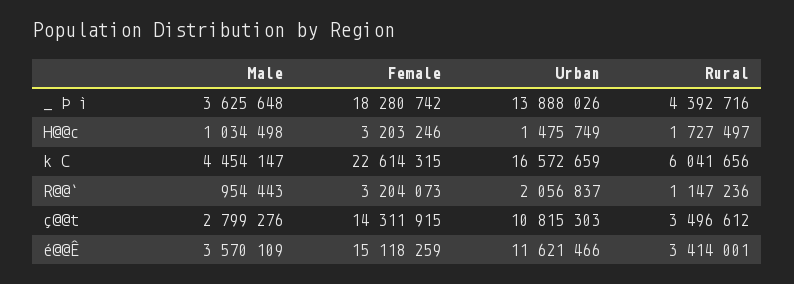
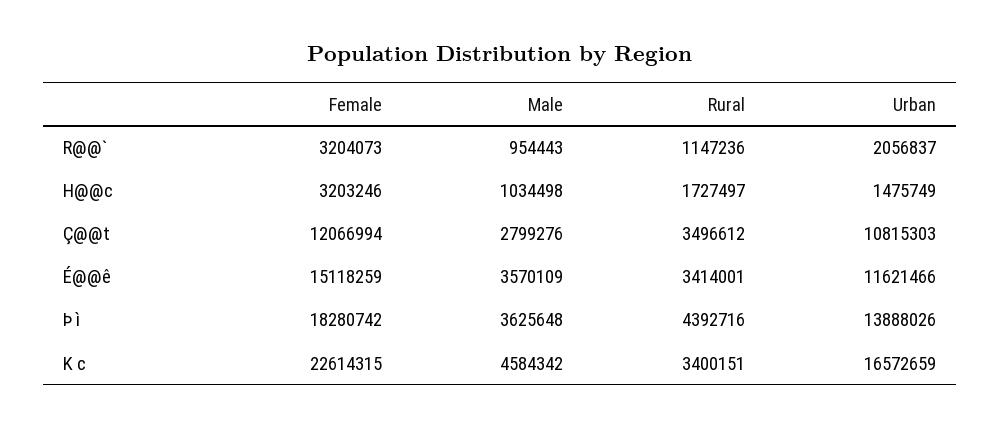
Male, k C: 4454147 -> 4584342
Rural, k C: 6041656 -> 3400151
Female, ç@@t: 14311915 -> 12066994

